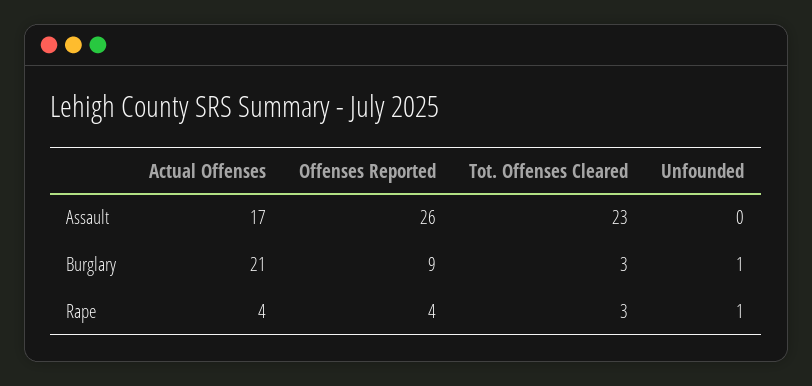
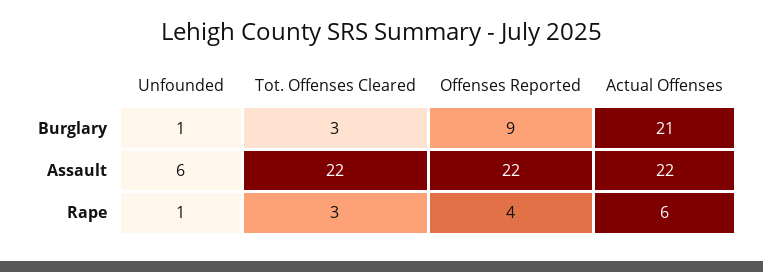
Actual Offenses, Assault: 17 -> 22
Offenses Reported, Assault: 26 -> 22
Tot. Offenses Cleared, Assault: 23 -> 22
Unfounded, Assault: 0 -> 6
Actual Offenses, Rape: 4 -> 6

